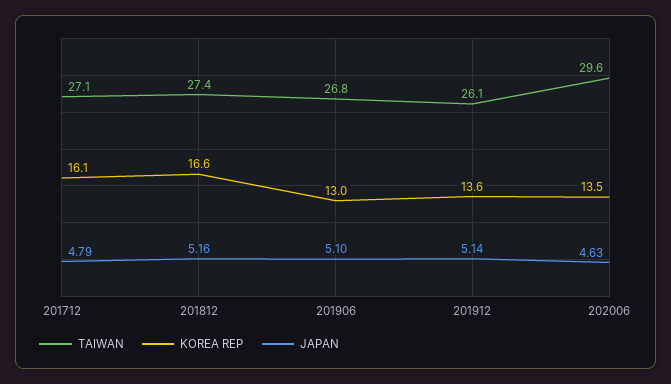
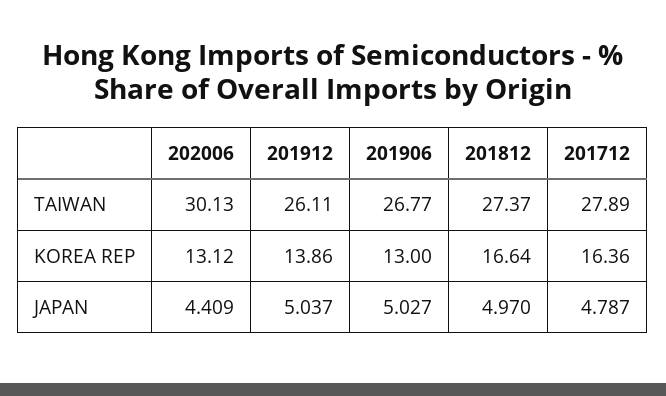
TAIWAN, 201712: 27.1 -> 27.89
KOREA REP, 201712: 16.1 -> 16.36
JAPAN, 201812: 5.16 -> 4.97
JAPAN, 201906: 5.1 -> 5.027
KOREA REP, 201912: 13.6 -> 13.86
JAPAN, 201912: 5.14 -> 5.037
TAIWAN, 202006: 29.6 -> 30.13
KOREA REP, 202006: 13.5 -> 13.12
JAPAN, 202006: 4.63 -> 4.409

